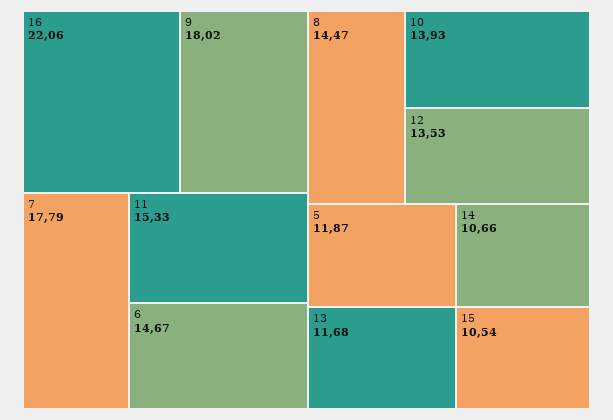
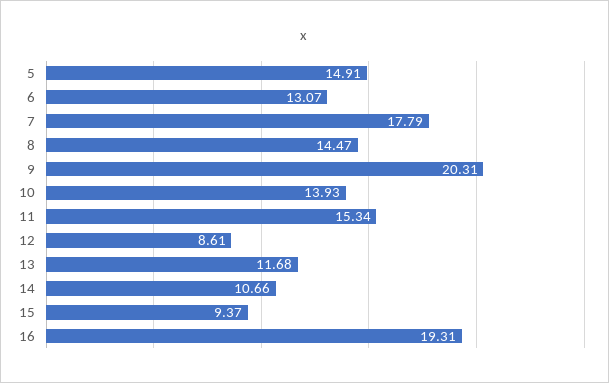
16: 22.06 -> 19.31
9: 18.02 -> 20.31
11: 15.33 -> 15.34
6: 14.67 -> 13.07
12: 13.53 -> 8.61
5: 11.87 -> 14.91
15: 10.54 -> 9.37

